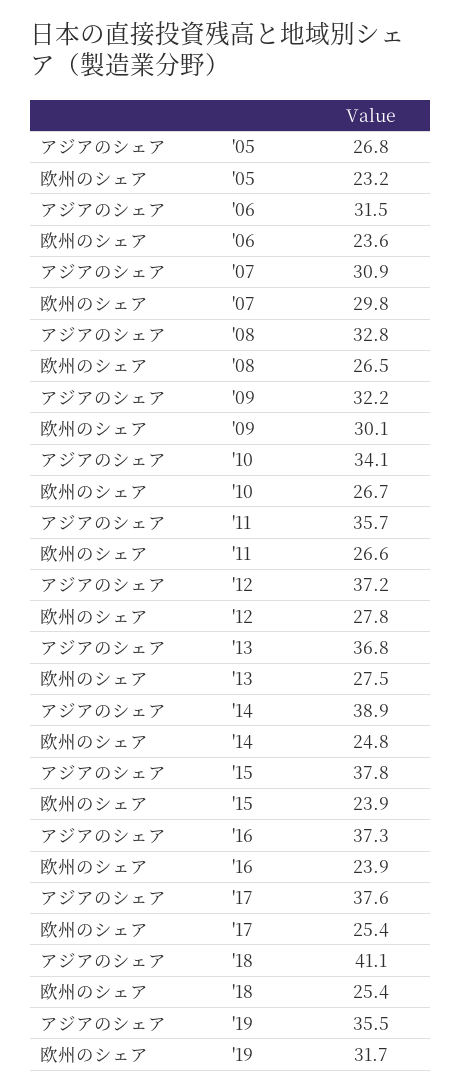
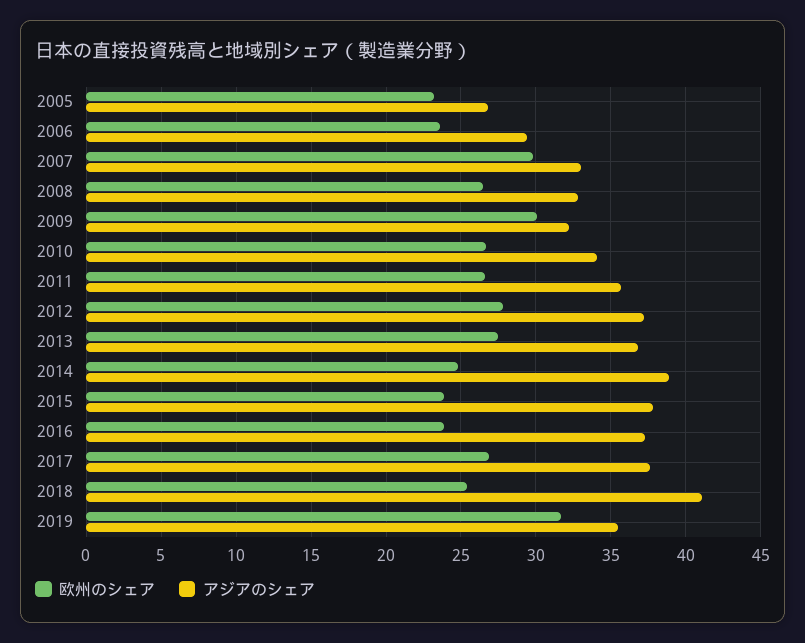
アジアのシェア, '06: 31.5 -> 29.5
アジアのシェア, '07: 30.9 -> 33
欧州のシェア, '17: 25.4 -> 27

